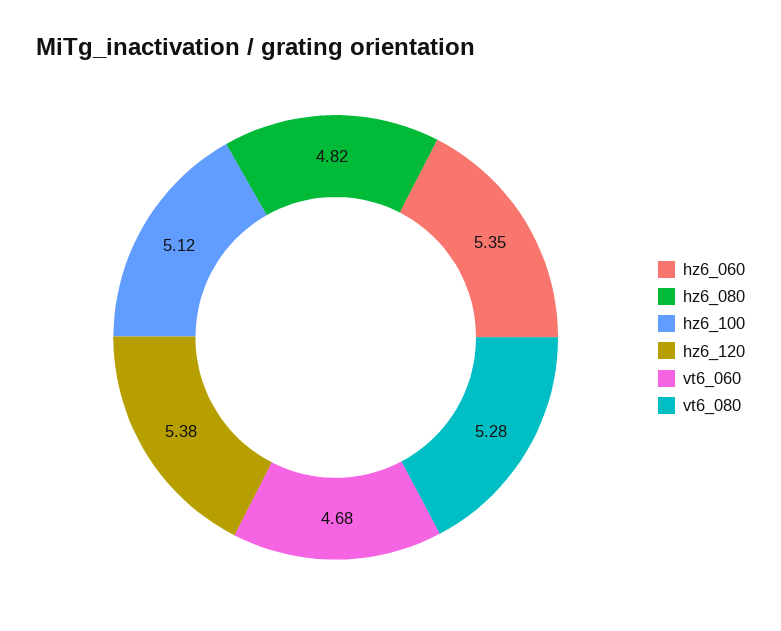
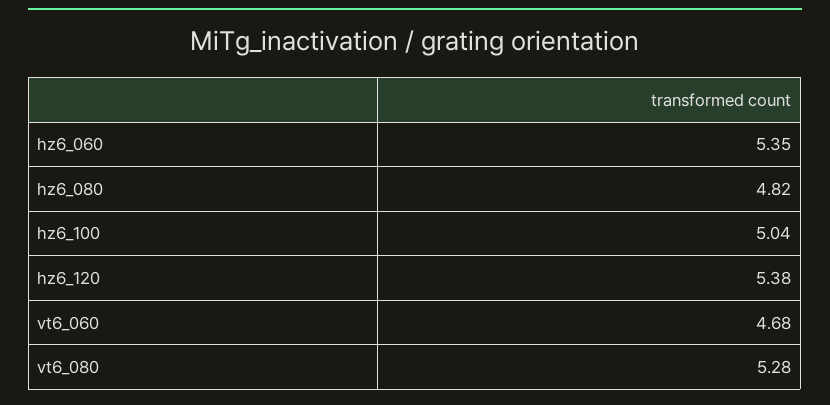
hz6_100: 5.12 -> 5.04

